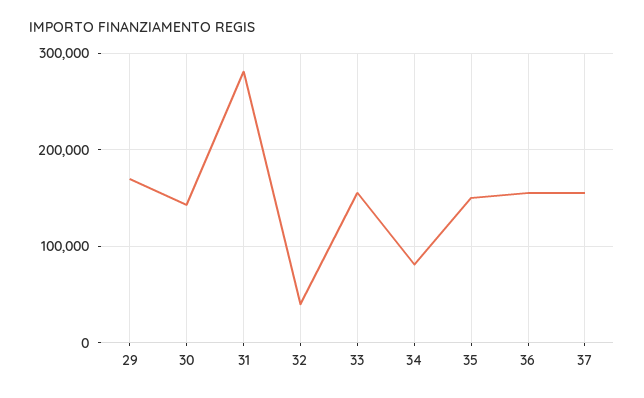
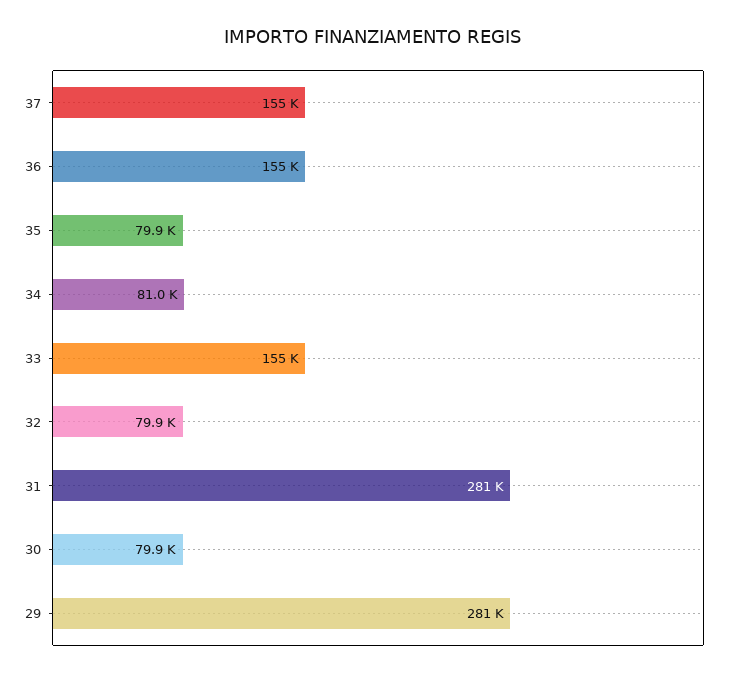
29: 170000 -> 281000
30: 140000 -> 79900
32: 40000 -> 79900
35: 150000 -> 79900

